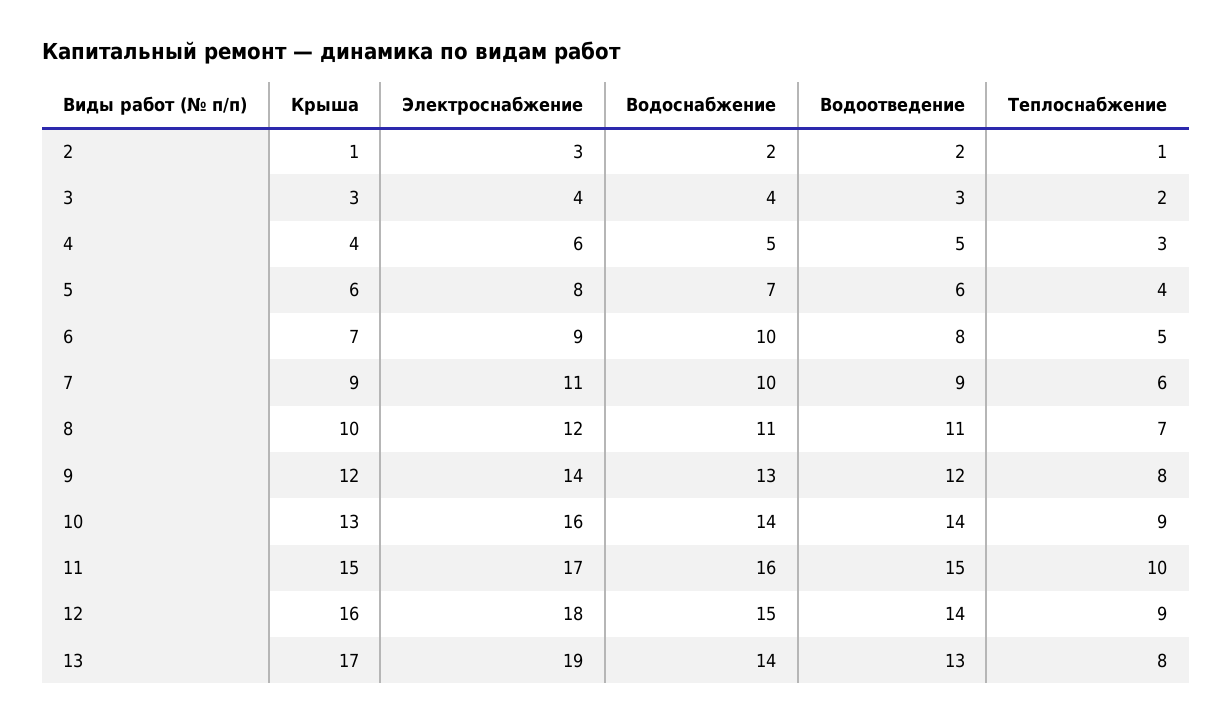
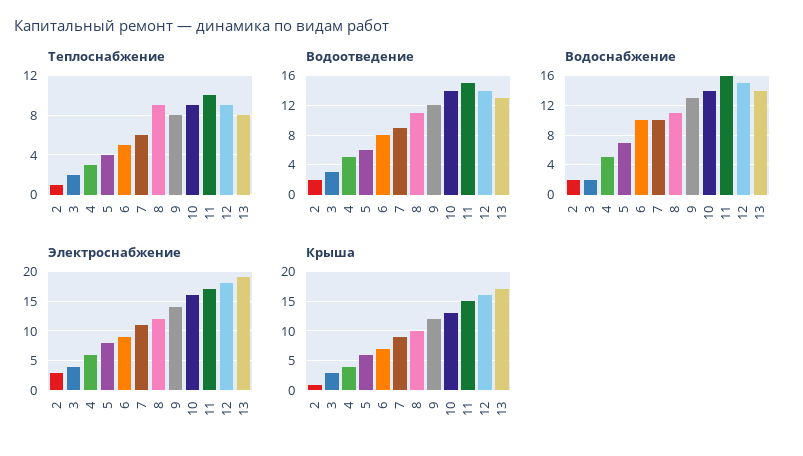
Водоснабжение, 3: 4 -> 2
Теплоснабжение, 8: 7 -> 9

